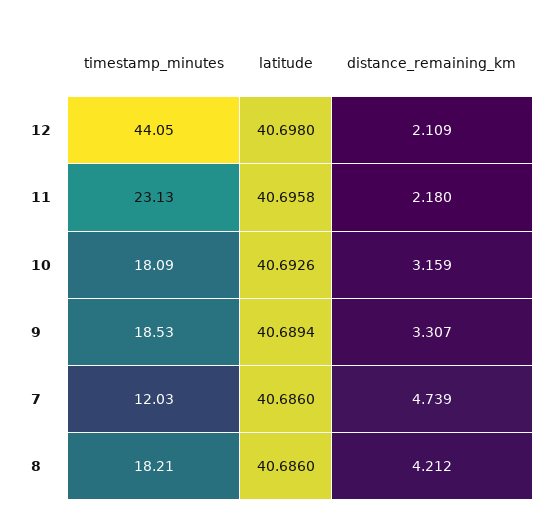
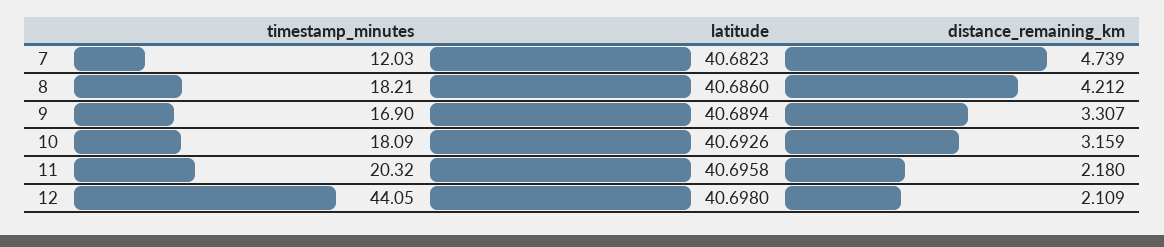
timestamp_minutes, 11: 23.13 -> 20.32
timestamp_minutes, 9: 18.53 -> 16.9
latitude, 7: 40.686 -> 40.6823

